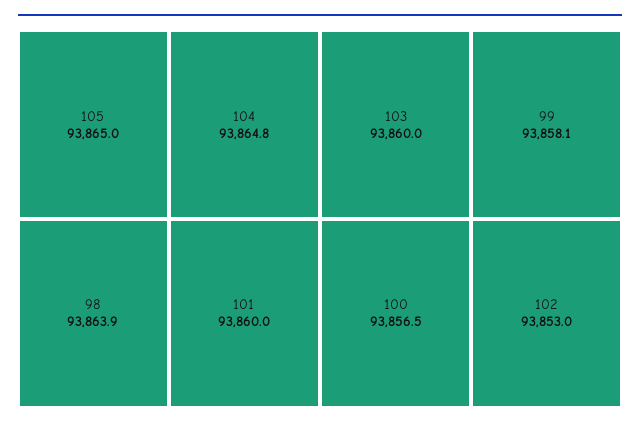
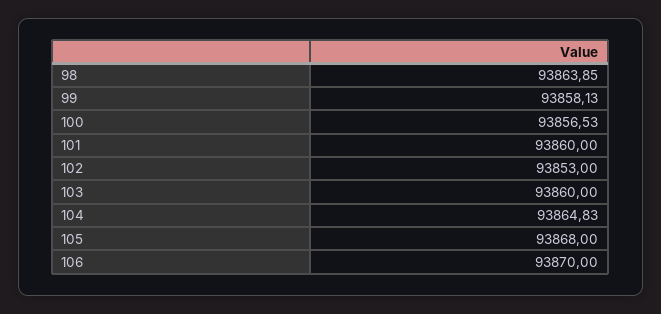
105: 93865 -> 93868
106: none -> 93870

